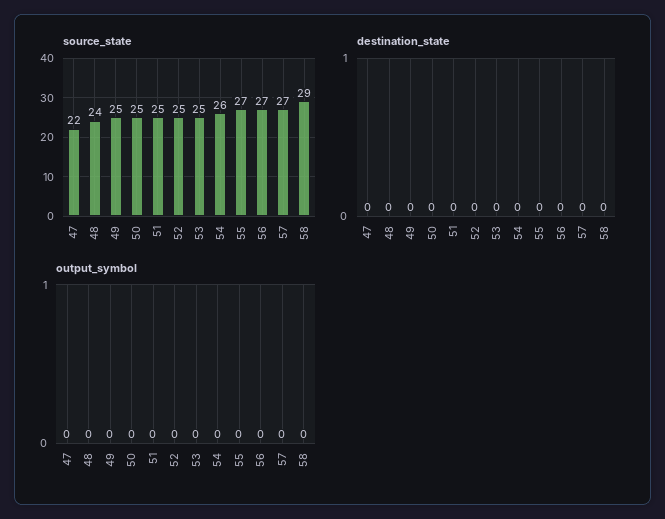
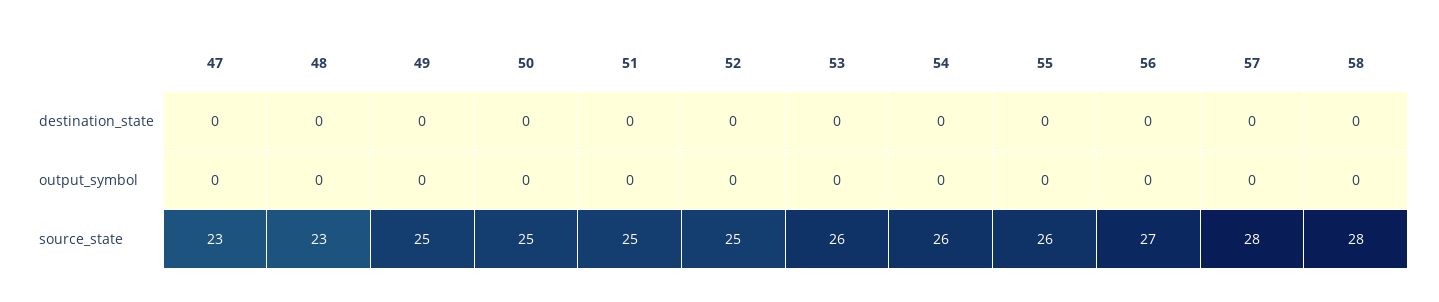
source_state, 47: 22 -> 23
source_state, 48: 24 -> 23
source_state, 53: 25 -> 26
source_state, 55: 27 -> 26
source_state, 57: 27 -> 28
source_state, 58: 29 -> 28

